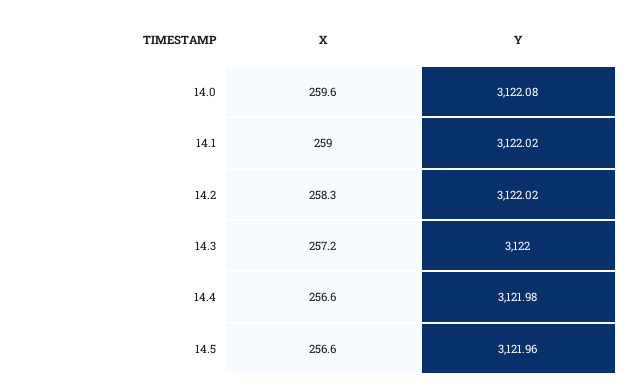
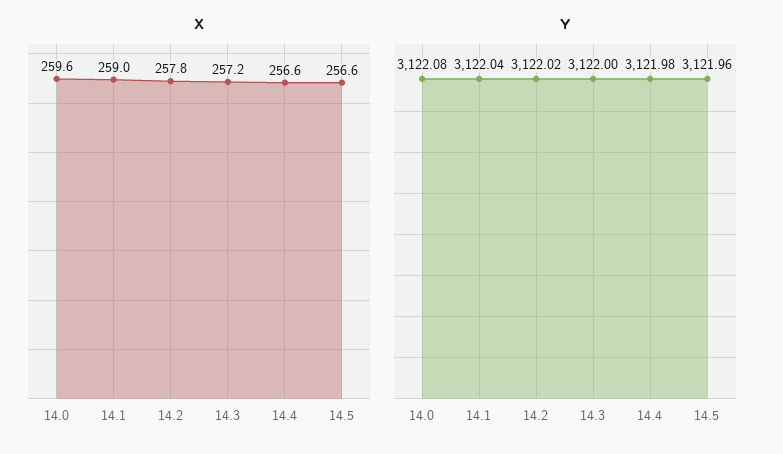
Y, 14.1: 3122.02 -> 3122.04
X, 14.2: 258.3 -> 257.8

